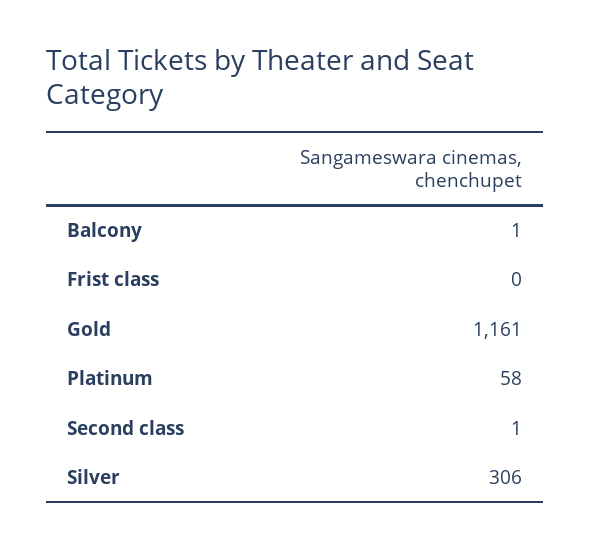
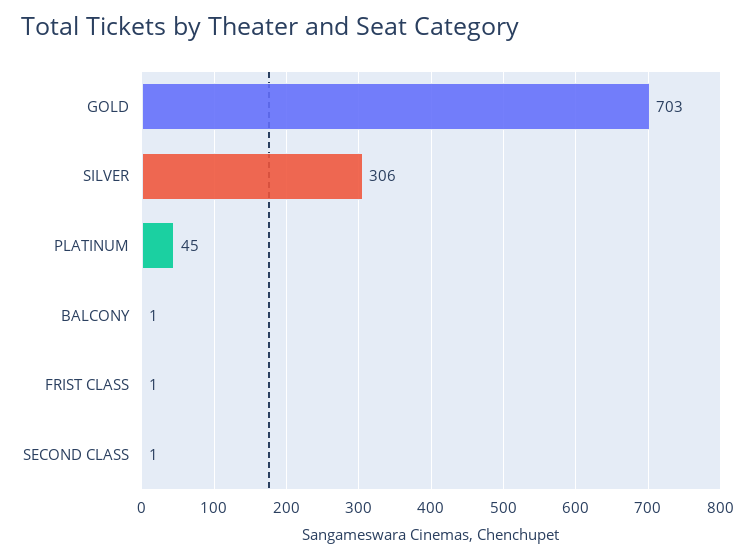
Frist class: 0 -> 1
Gold: 1161 -> 703
Platinum: 58 -> 45

